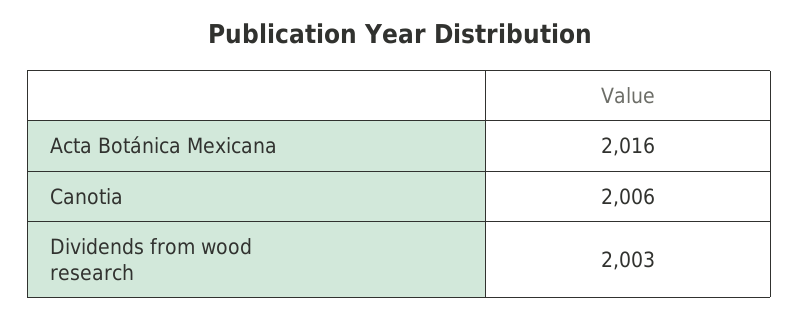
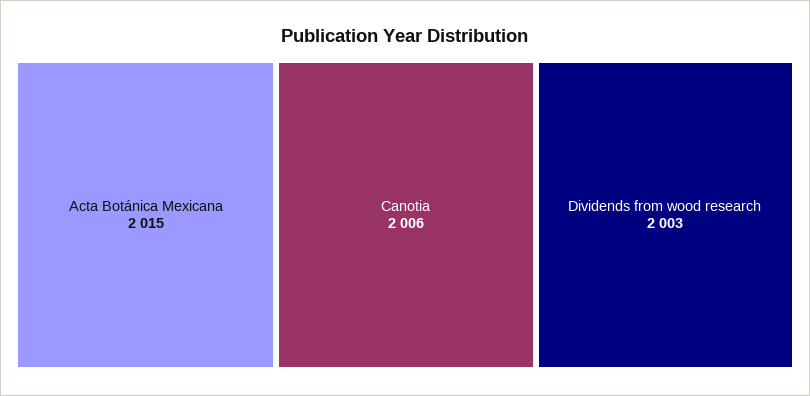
Acta Botánica Mexicana: 2016 -> 2015

